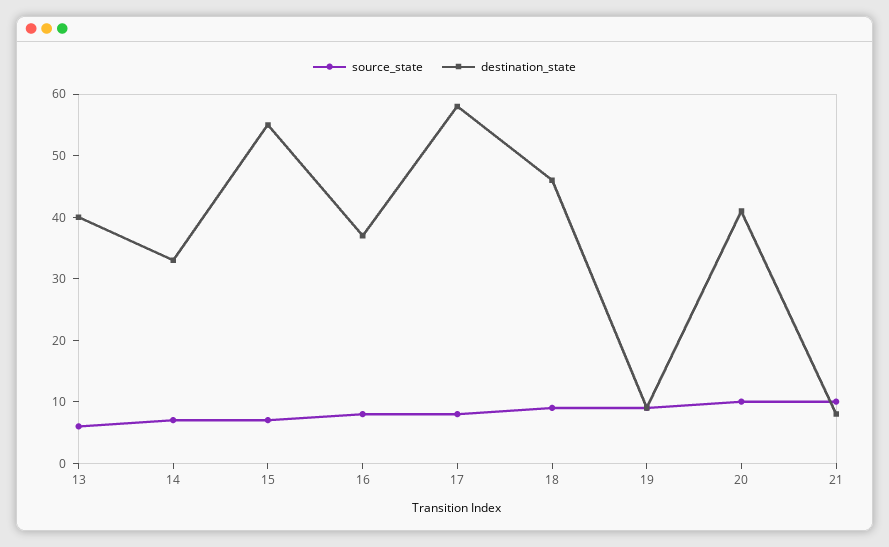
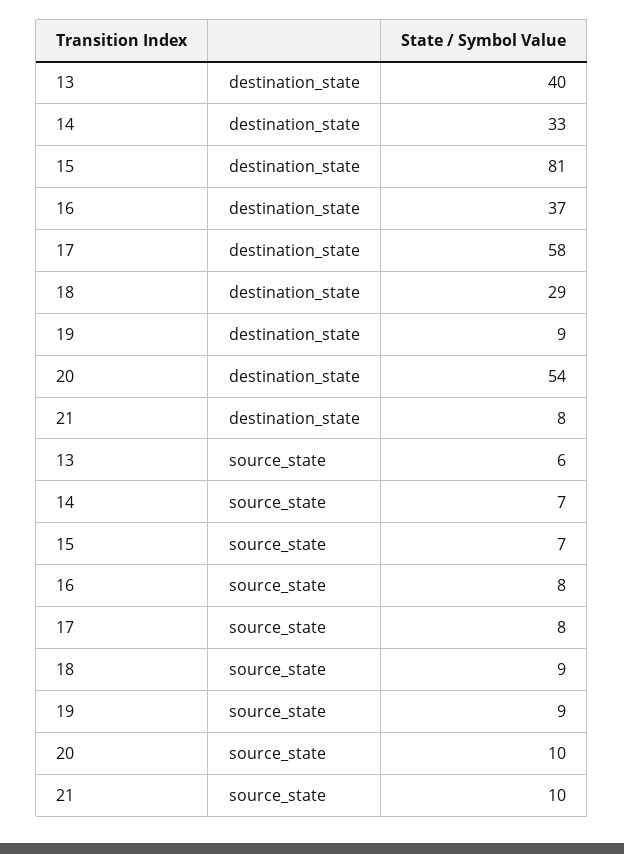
destination_state, 15: 55 -> 81
destination_state, 18: 45 -> 29
destination_state, 20: 40 -> 54

